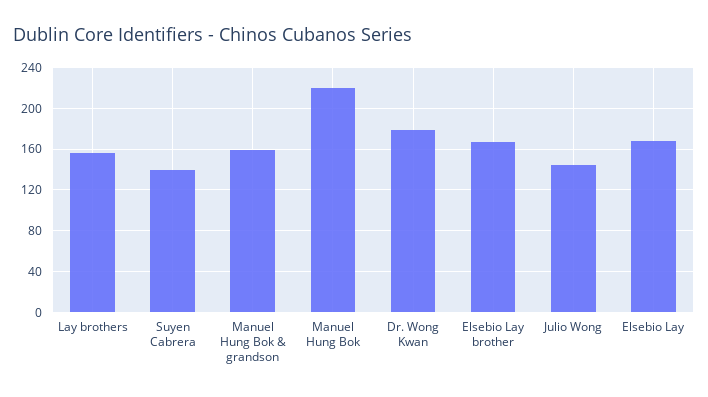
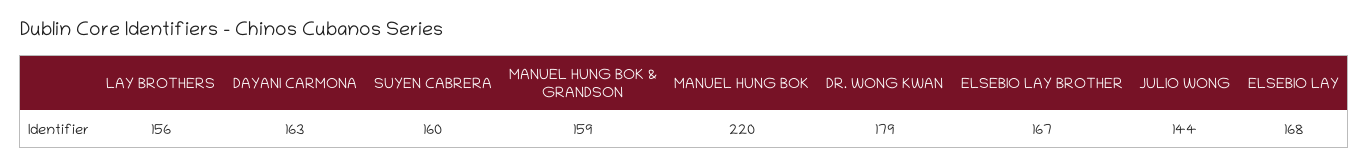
Suyen Cabrera: 140 -> 160
DAYANI CARMONA: none -> 163

